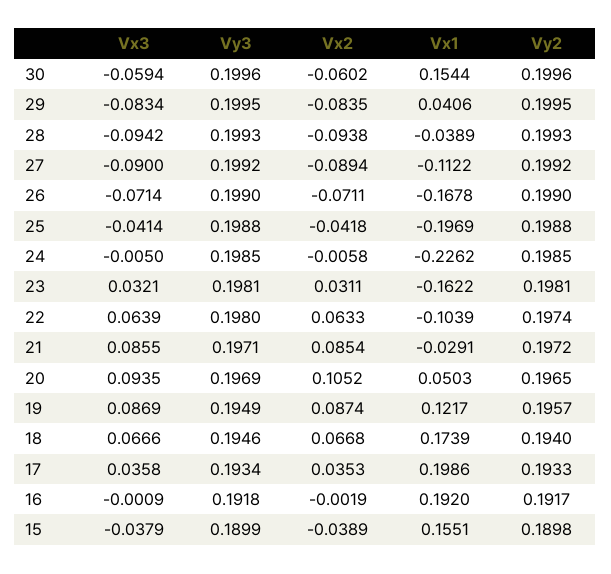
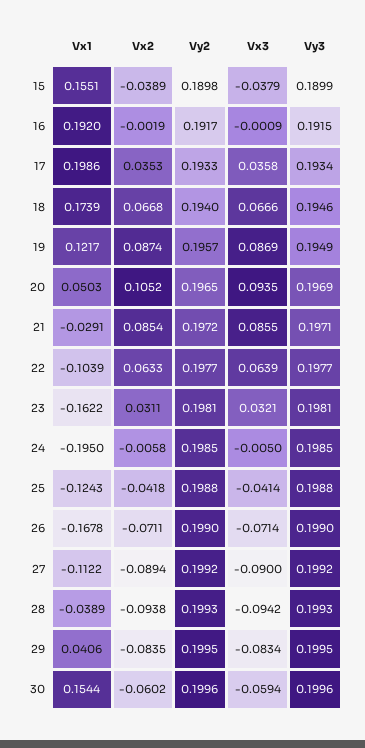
Vx1, 25: -0.1969 -> -0.1243
Vx1, 24: -0.2262 -> -0.195
Vy3, 22: 0.198 -> 0.1977
Vy2, 22: 0.1974 -> 0.1977
Vy3, 16: 0.1918 -> 0.1915

